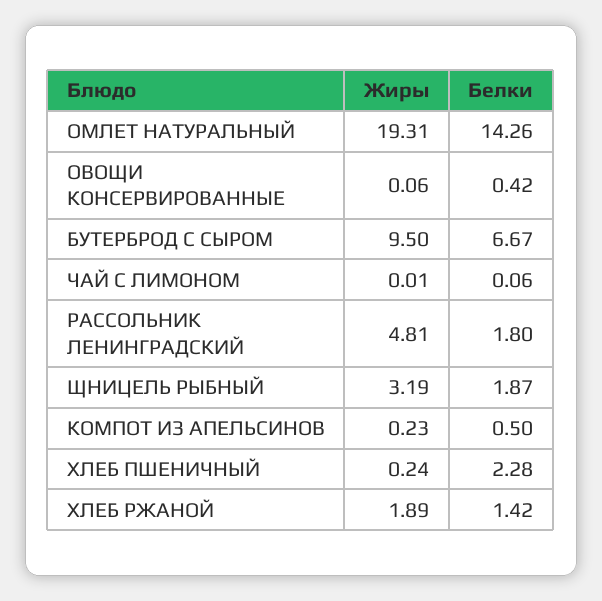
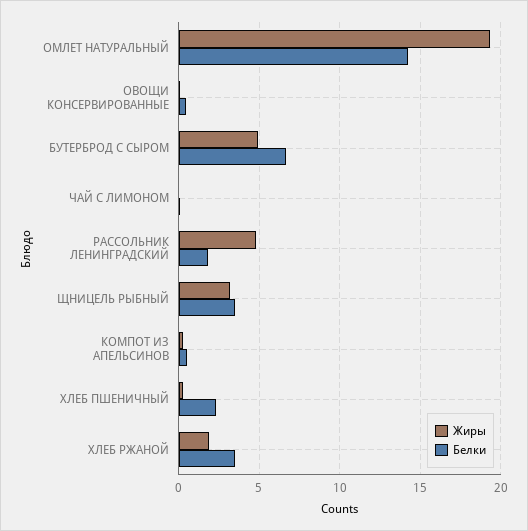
Жиры, БУТЕРБРОД С СЫРОМ: 9.5 -> 5
Белки, ЩНИЦЕЛЬ РЫБНЫЙ: 1.87 -> 3.5
Белки, ХЛЕБ РЖАНОЙ: 1.42 -> 3.5

